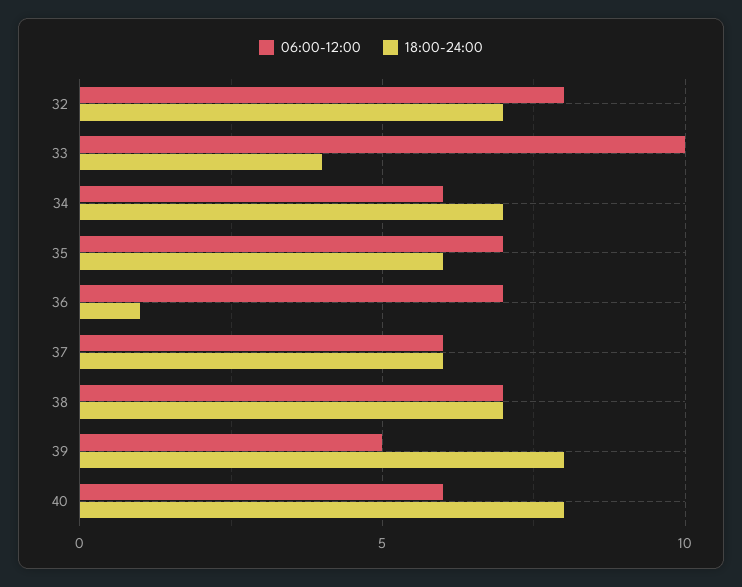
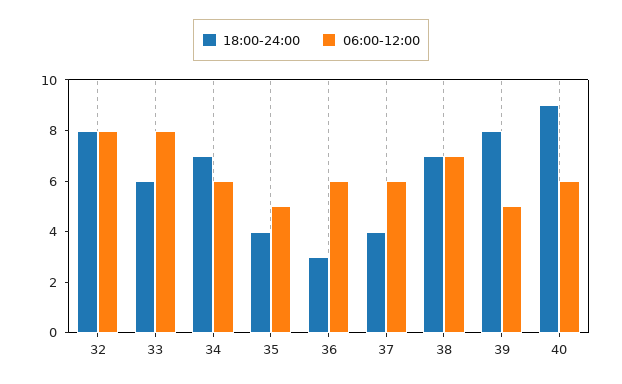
18:00-24:00, 32: 7 -> 8
06:00-12:00, 33: 10 -> 8
18:00-24:00, 33: 4 -> 6
06:00-12:00, 35: 7 -> 5
18:00-24:00, 35: 6 -> 4
06:00-12:00, 36: 7 -> 6
18:00-24:00, 36: 1 -> 3
18:00-24:00, 37: 6 -> 4
18:00-24:00, 40: 8 -> 9

